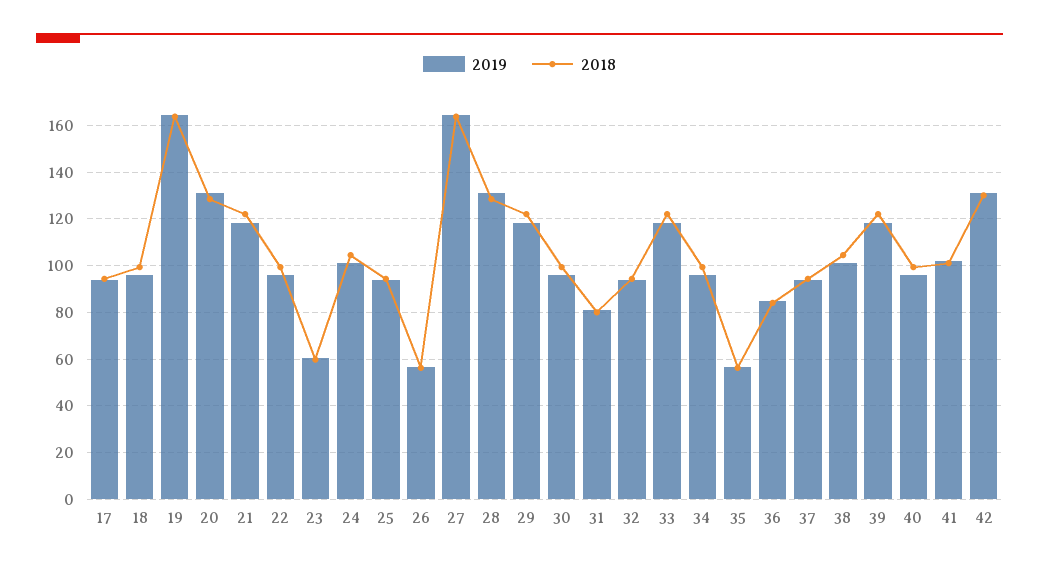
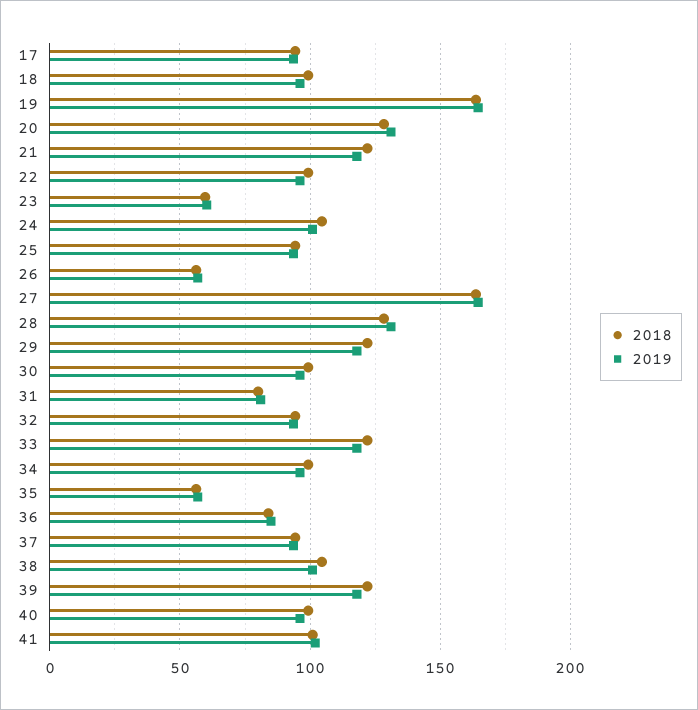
2019, 42: 130 -> none
2018, 42: 130 -> none

